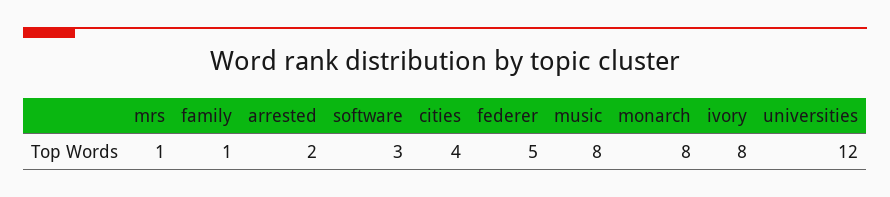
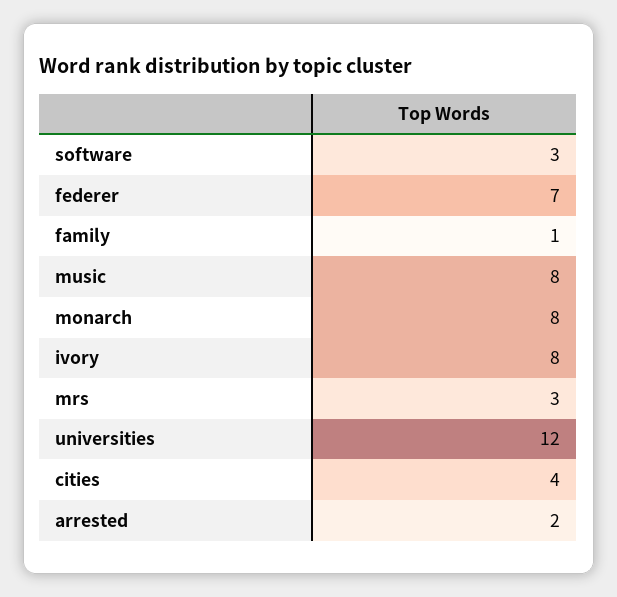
mrs: 1 -> 3
federer: 5 -> 7

